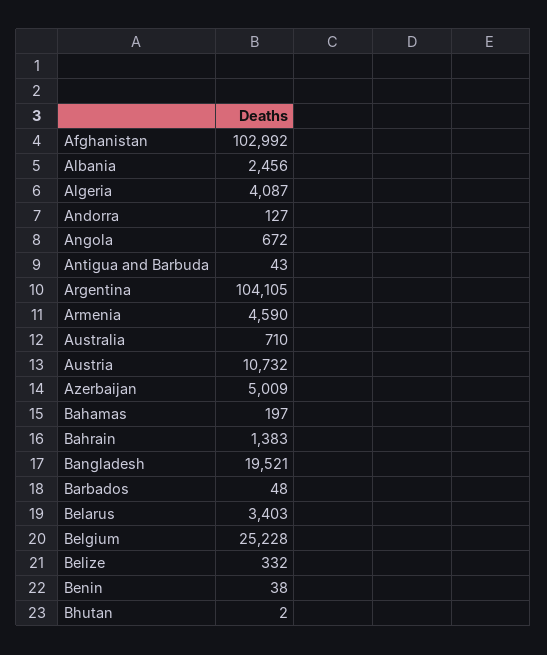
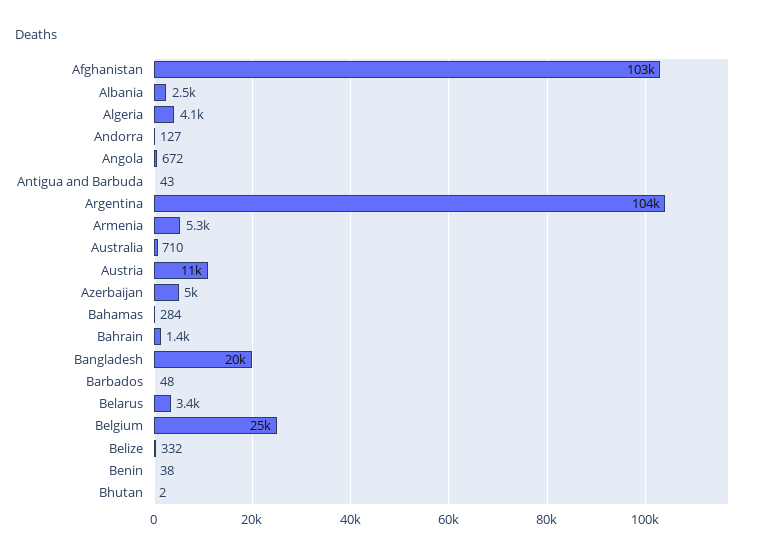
Armenia: 4590 -> 5300
Bahamas: 197 -> 284

